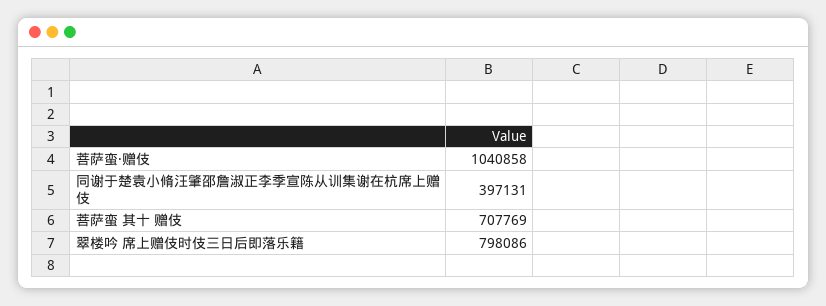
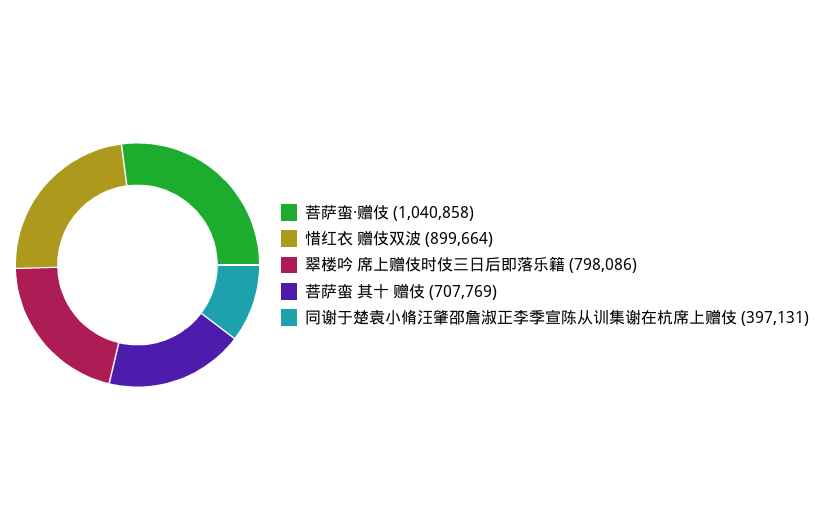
惜红衣 赠伎双波: none -> 899664

